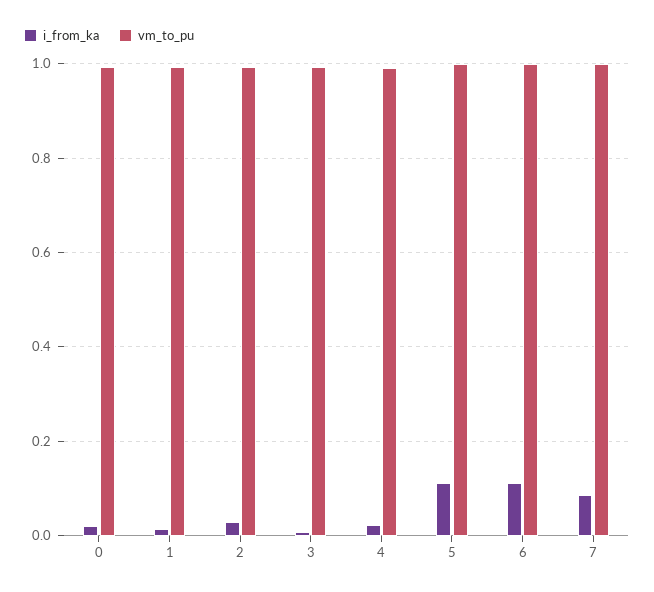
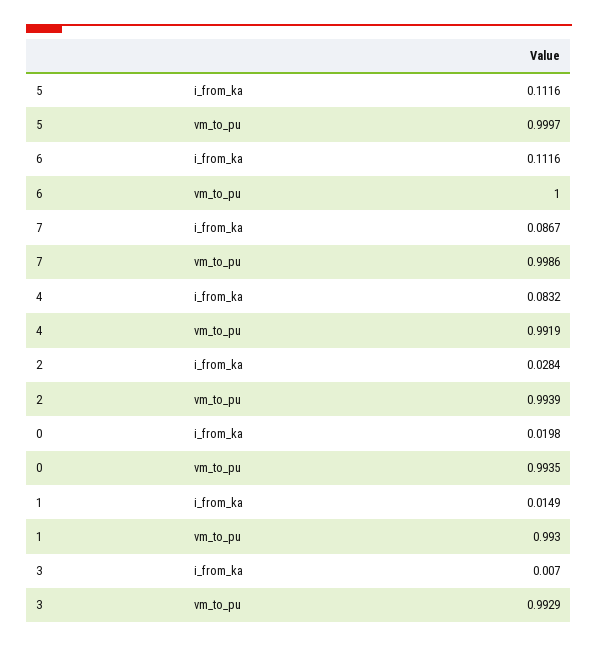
i_from_ka, 4: 0.02 -> 0.0832

